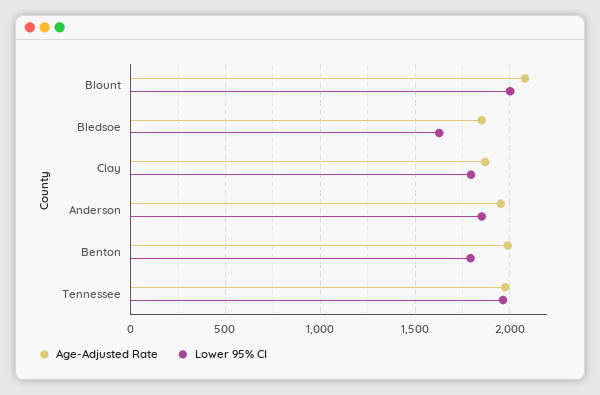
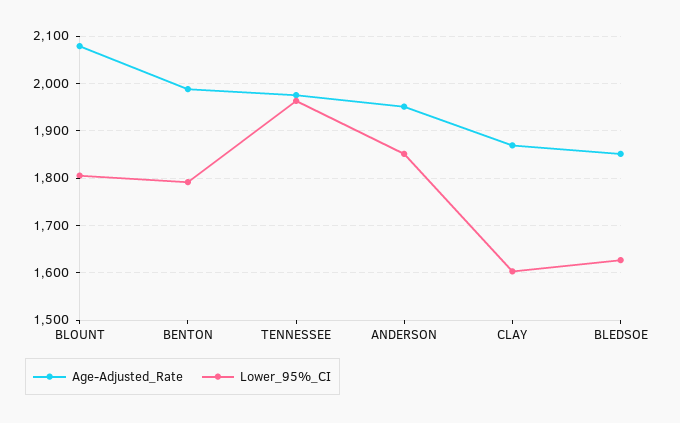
Lower 95% CI, Blount: 2000 -> 1800
Lower 95% CI, Clay: 1800 -> 1600

